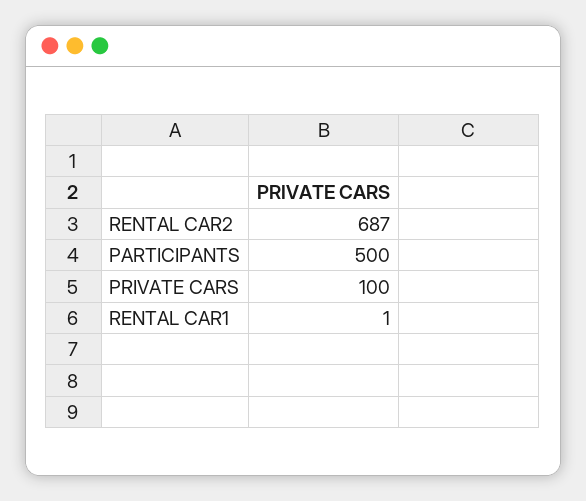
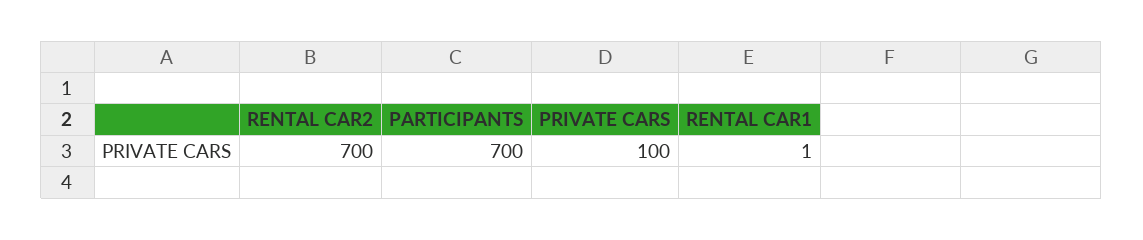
RENTAL CAR2: 687 -> 700
PARTICIPANTS: 500 -> 700

